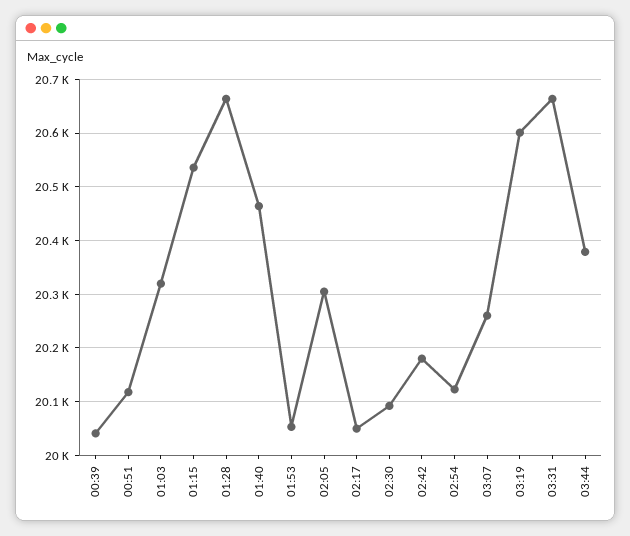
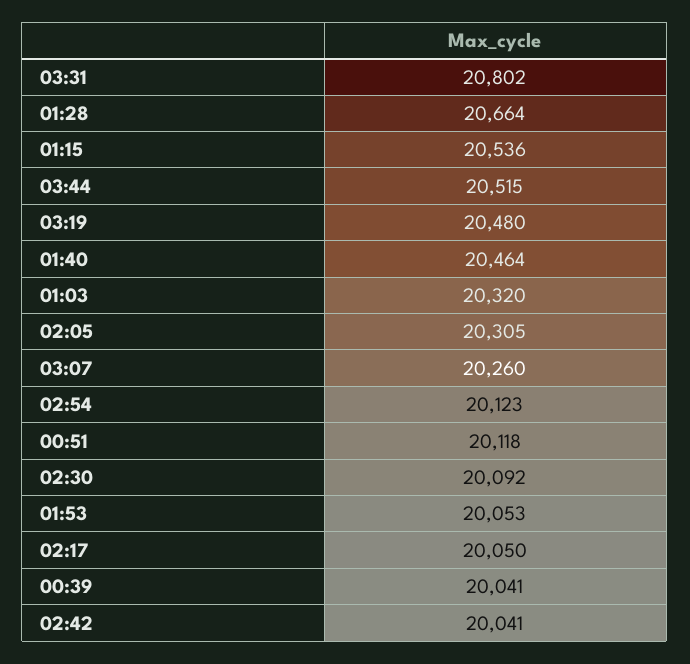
02:42: 20180 -> 20041
03:19: 20600 -> 20480
03:31: 20660 -> 20802
03:44: 20380 -> 20515

